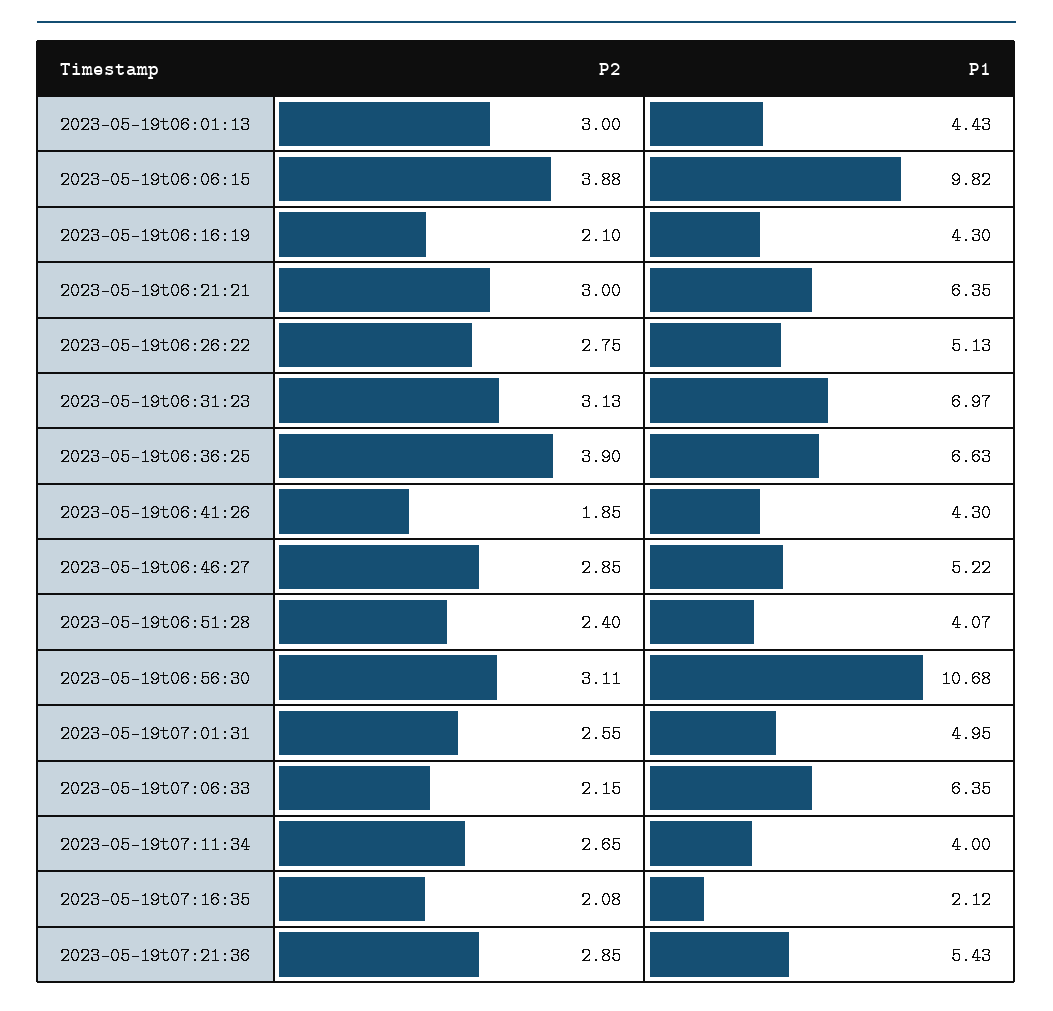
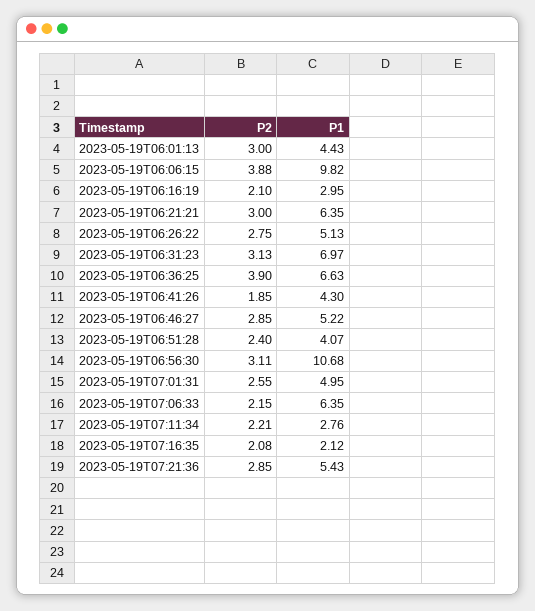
P1, 2023-05-19t06:16:19: 4.3 -> 2.95
P2, 2023-05-19t07:11:34: 2.65 -> 2.21
P1, 2023-05-19t07:11:34: 4 -> 2.76

